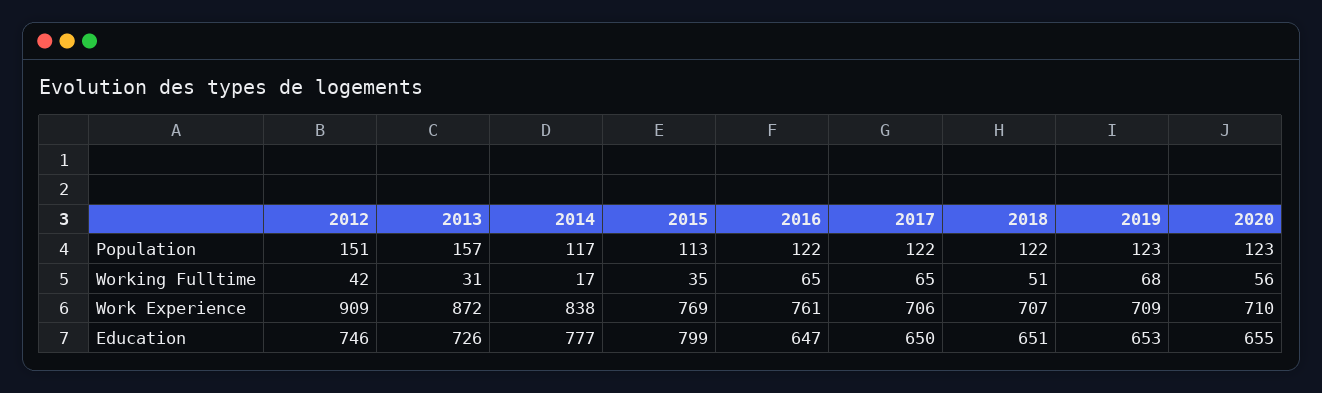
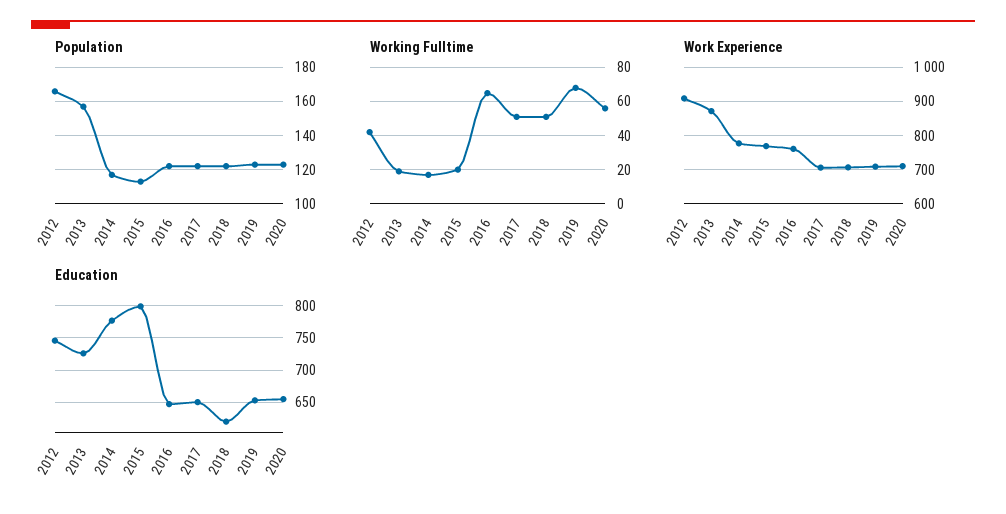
Population, 2012: 151 -> 165
Working Fulltime, 2013: 31 -> 20
Working Fulltime, 2015: 35 -> 20
Working Fulltime, 2017: 65 -> 50
Work Experience, 2014: 838 -> 780
Education, 2018: 651 -> 620

